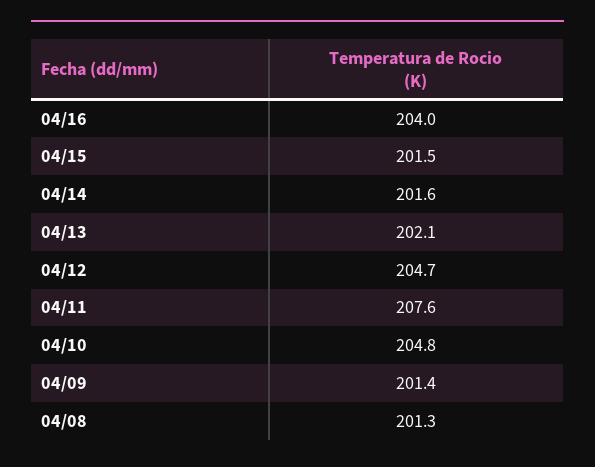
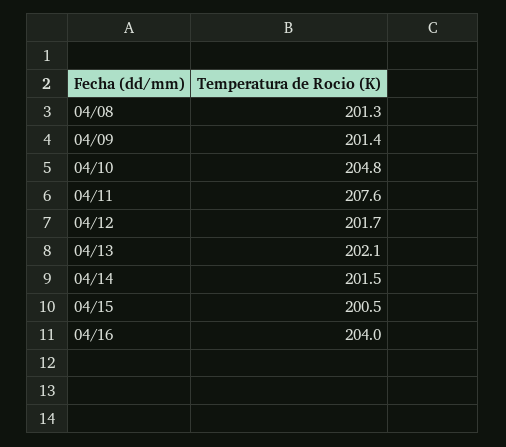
04/15: 201.5 -> 200.5
04/14: 201.6 -> 201.5
04/12: 204.7 -> 201.7

